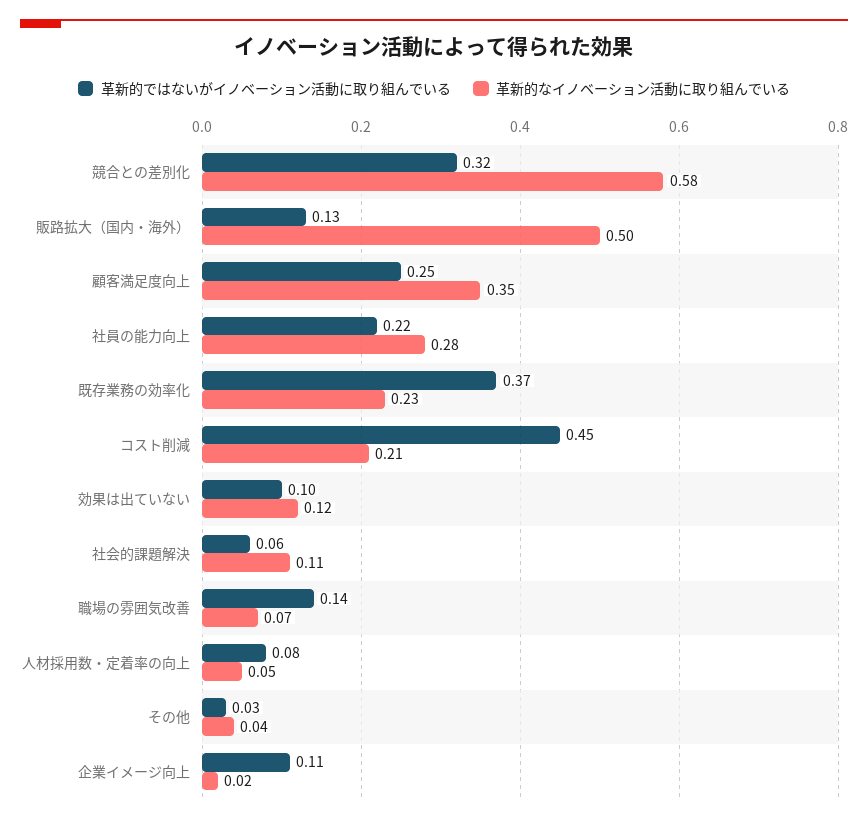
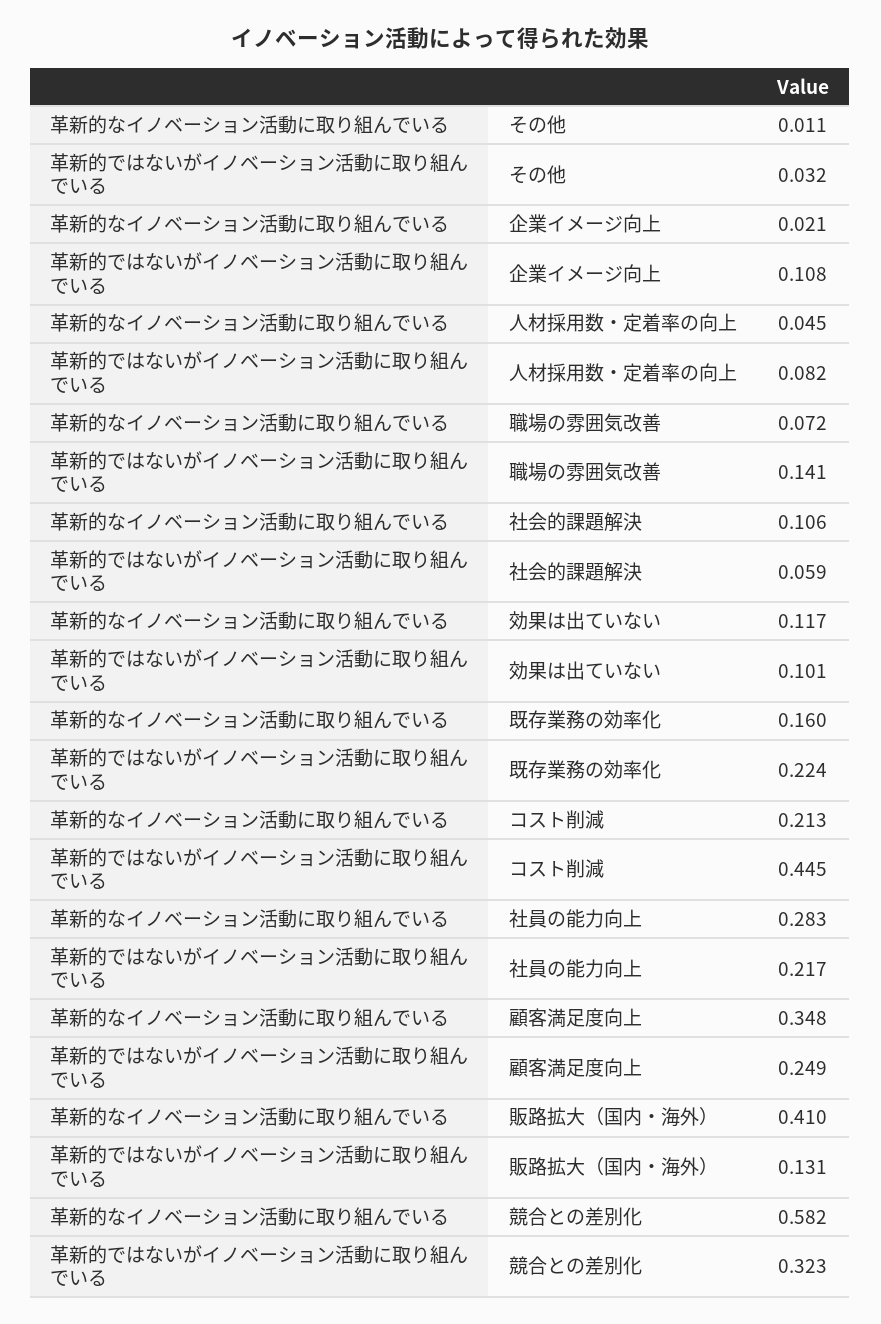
革新的なイノベーション活動に取り組んでいる, 販路拡大（国内・海外）: 0.5 -> 0.41
革新的ではないがイノベーション活動に取り組んでいる, 既存業務の効率化: 0.37 -> 0.224
革新的なイノベーション活動に取り組んでいる, 既存業務の効率化: 0.23 -> 0.16
革新的なイノベーション活動に取り組んでいる, その他: 0.04 -> 0.011

